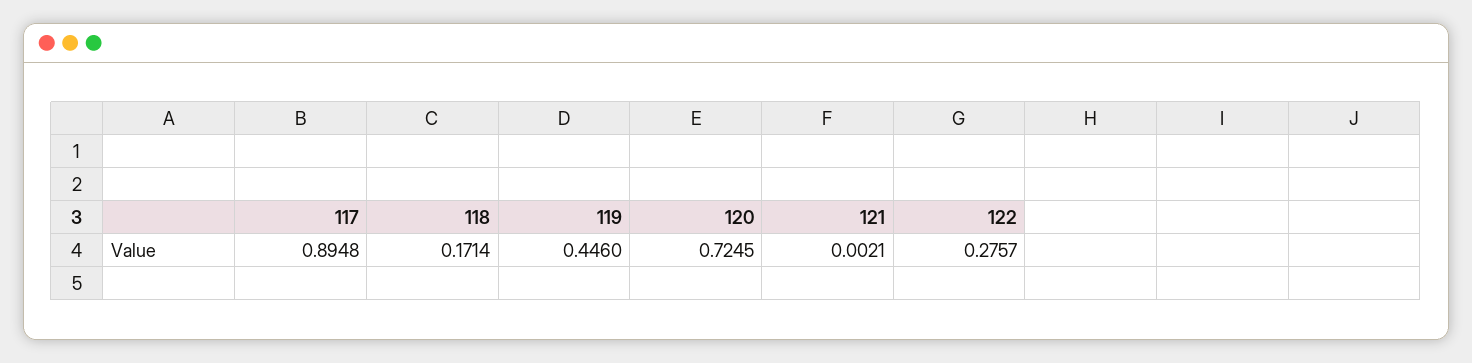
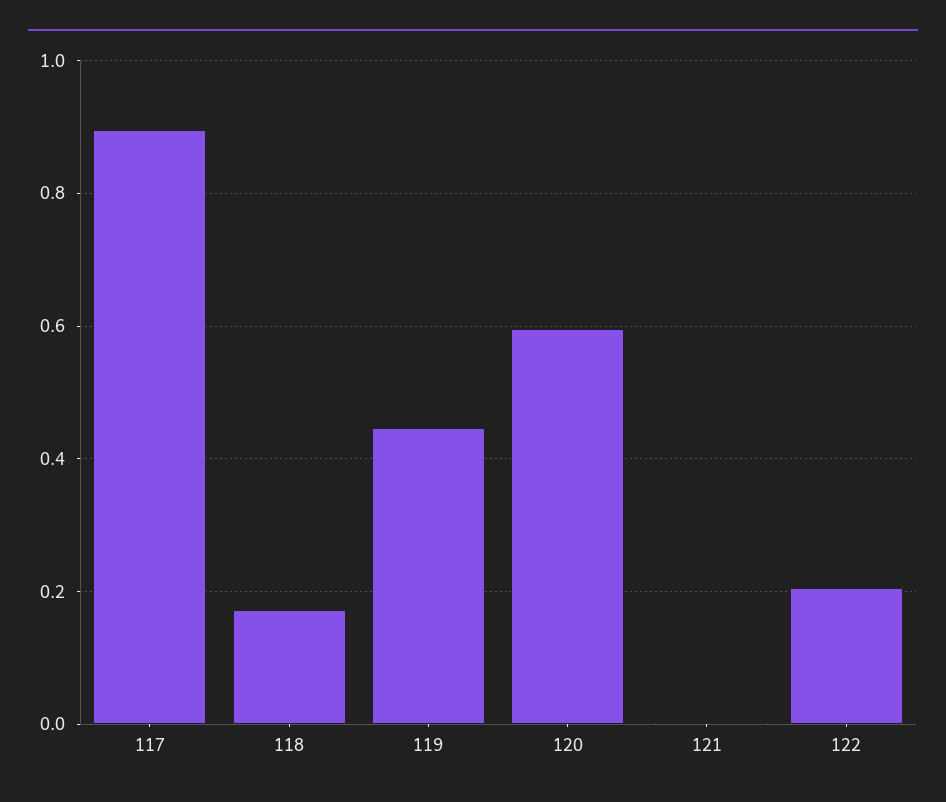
120: 0.7245 -> 0.6
122: 0.2757 -> 0.2

